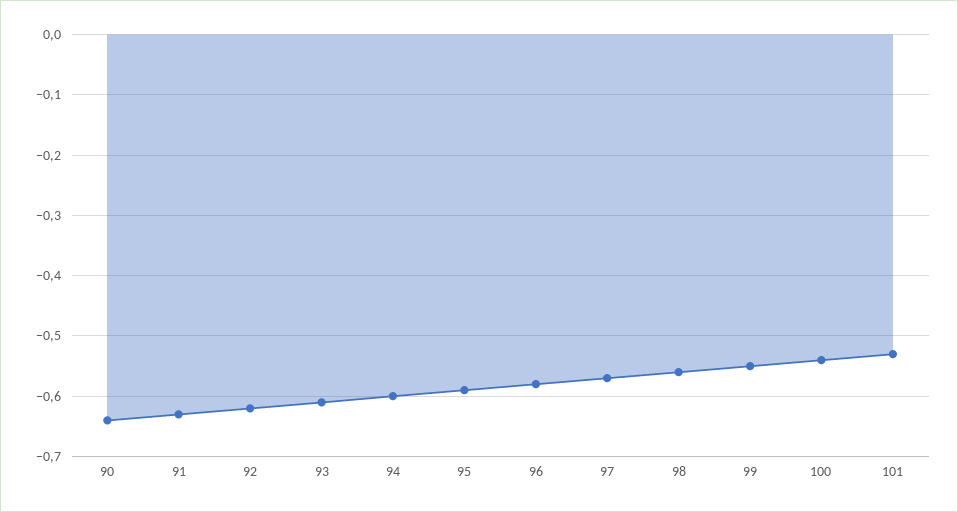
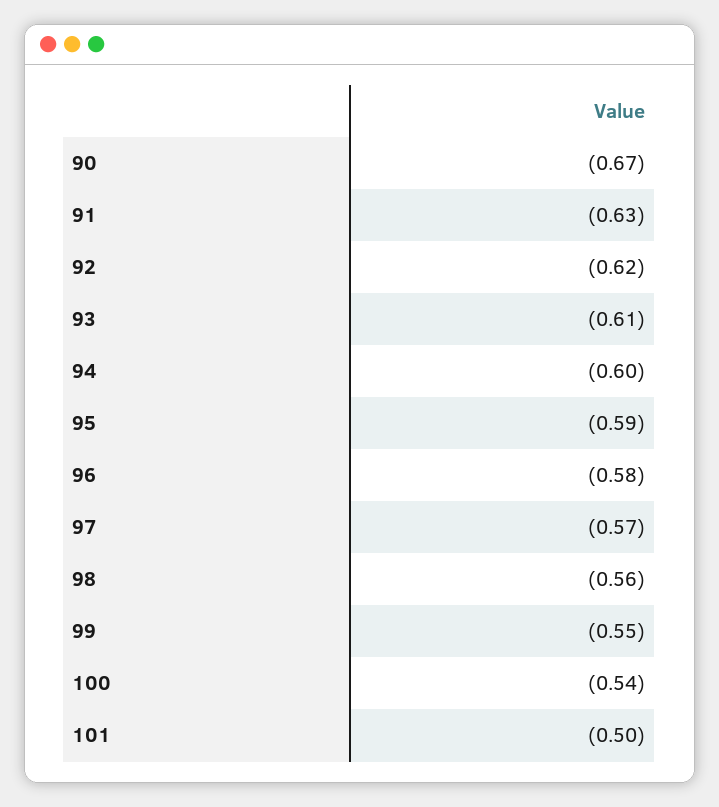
90: -0.64 -> -0.67
101: -0.53 -> -0.5

